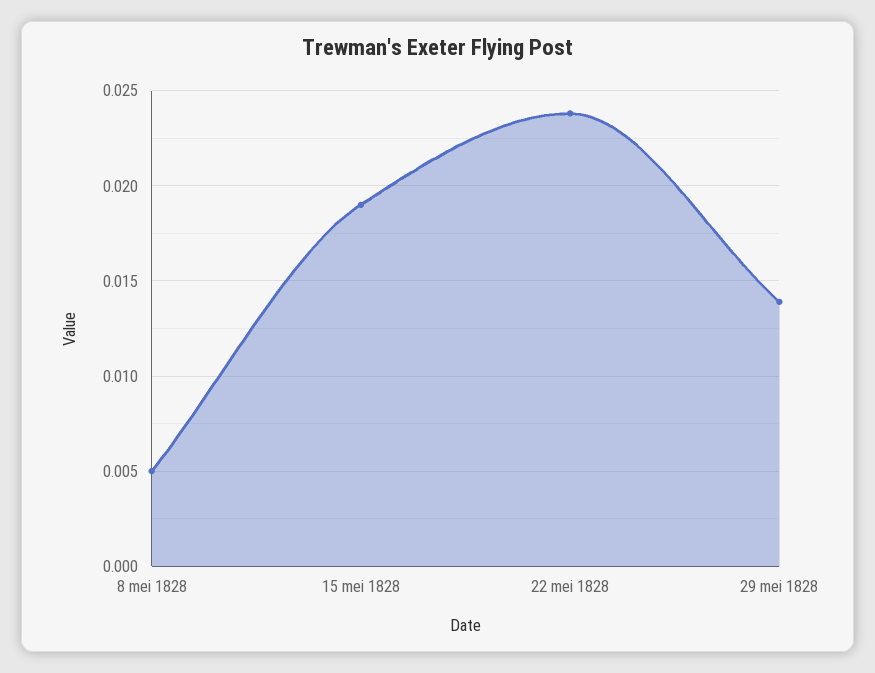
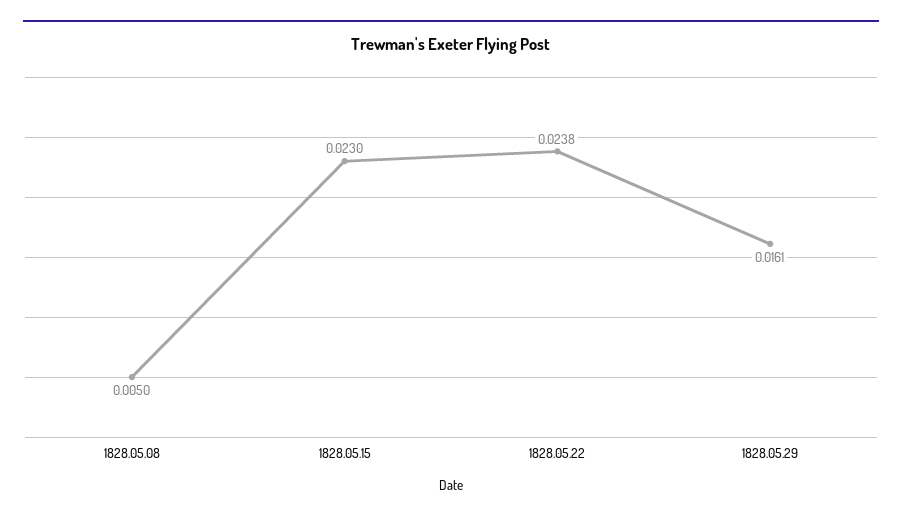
15 mei 1828: 0.019 -> 0.023
29 mei 1828: 0.014 -> 0.0161

